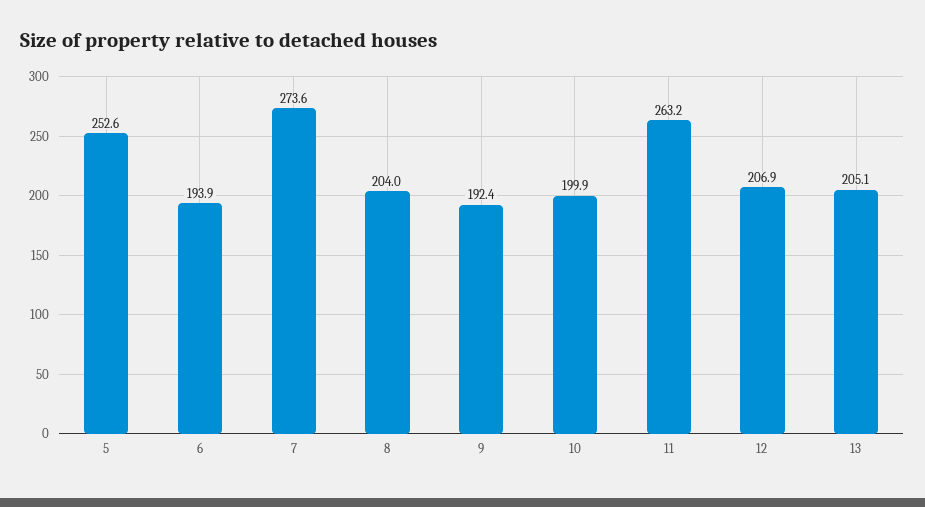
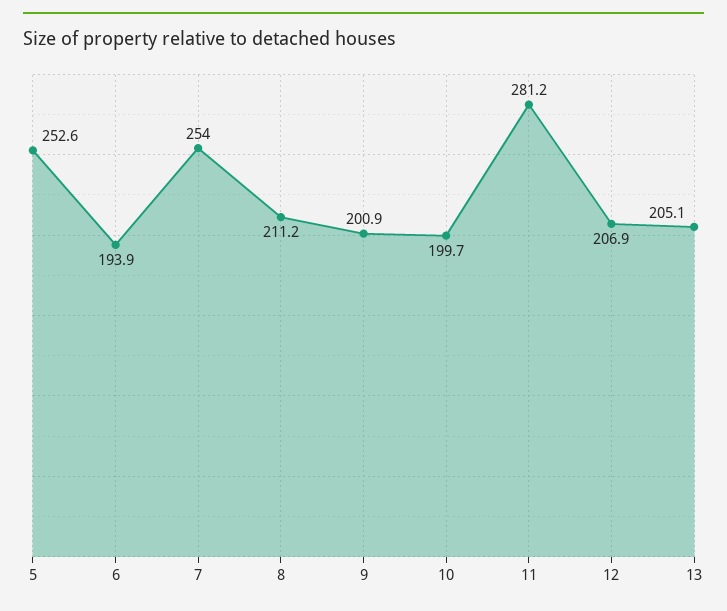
7: 273.6 -> 254
8: 204 -> 211.2
9: 192.4 -> 200.9
10: 199.9 -> 199.7
11: 263.2 -> 281.2

